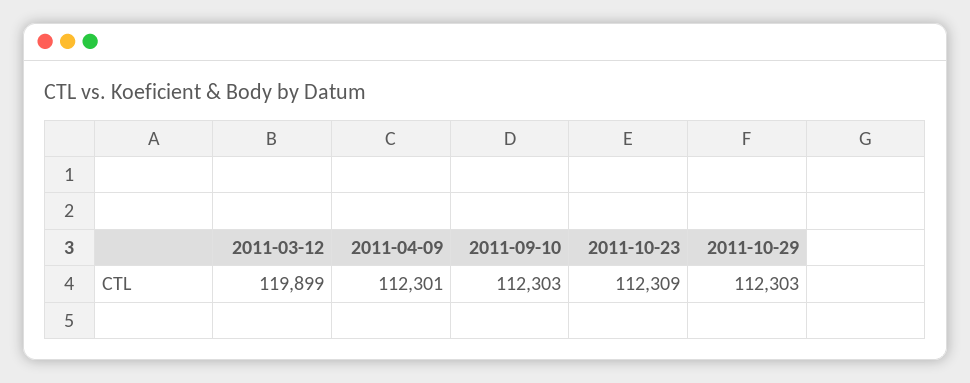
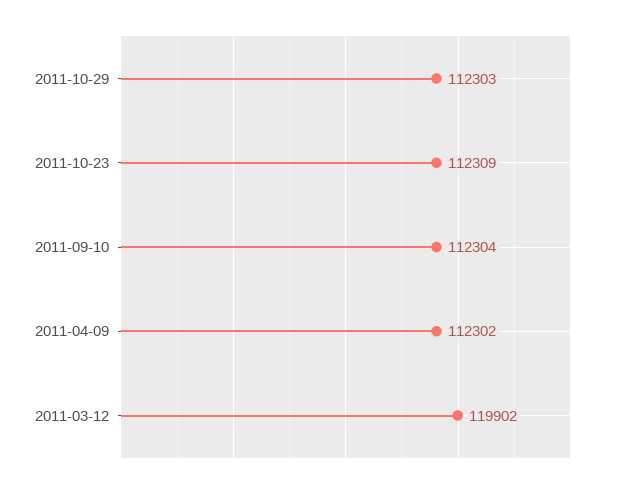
2011-03-12: 119899 -> 119902
2011-04-09: 112301 -> 112302
2011-09-10: 112303 -> 112304

